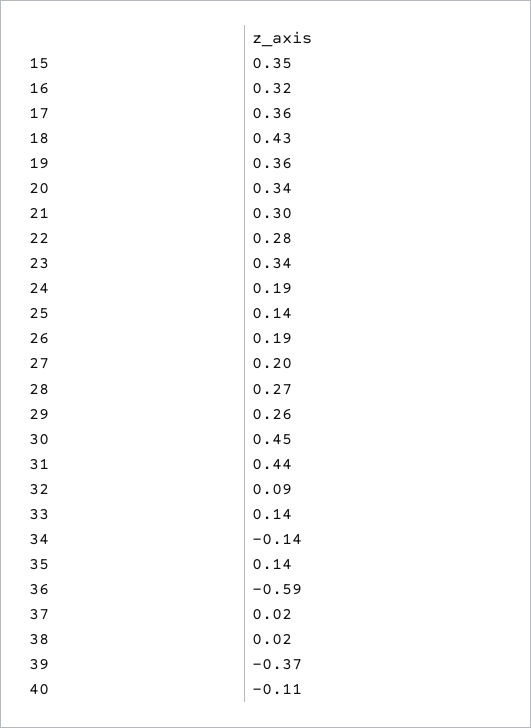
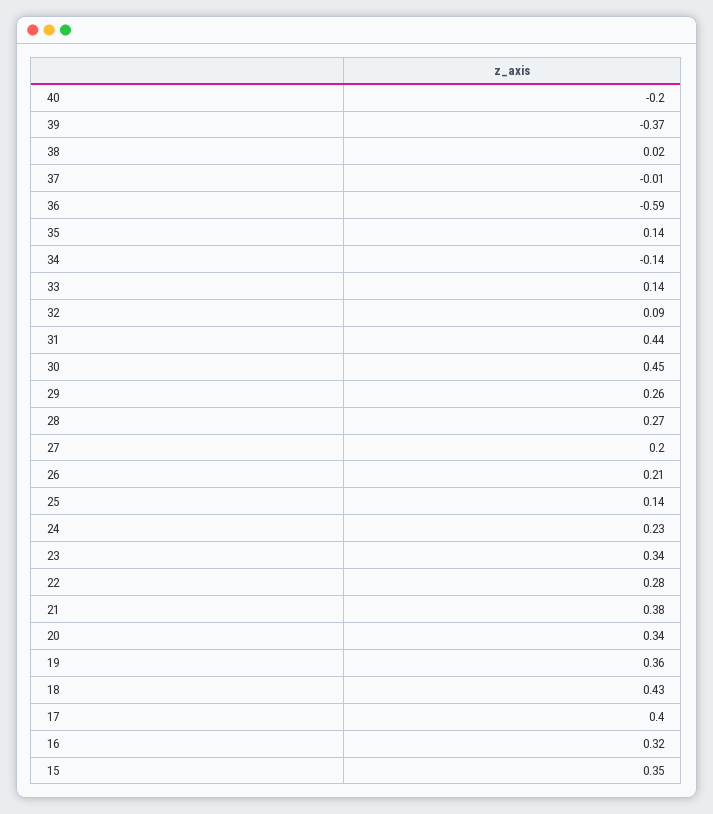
17: 0.36 -> 0.4
21: 0.3 -> 0.38
24: 0.19 -> 0.23
26: 0.19 -> 0.21
37: 0.02 -> -0.01
40: -0.11 -> -0.2

